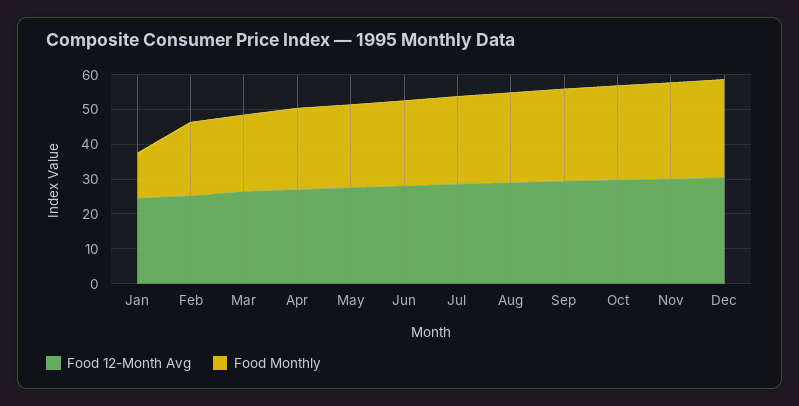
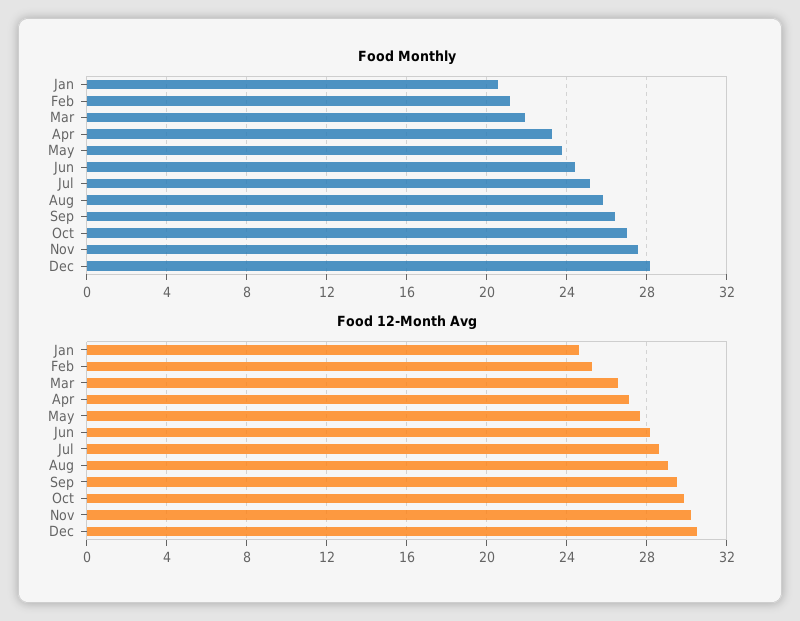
Food Monthly, Jan: 12.5 -> 20.5

